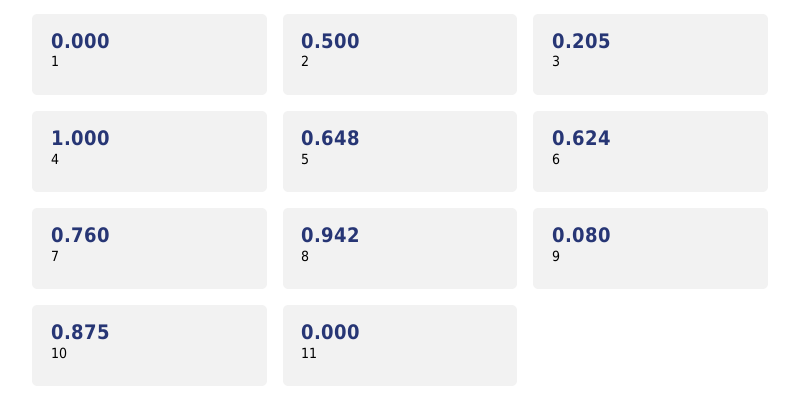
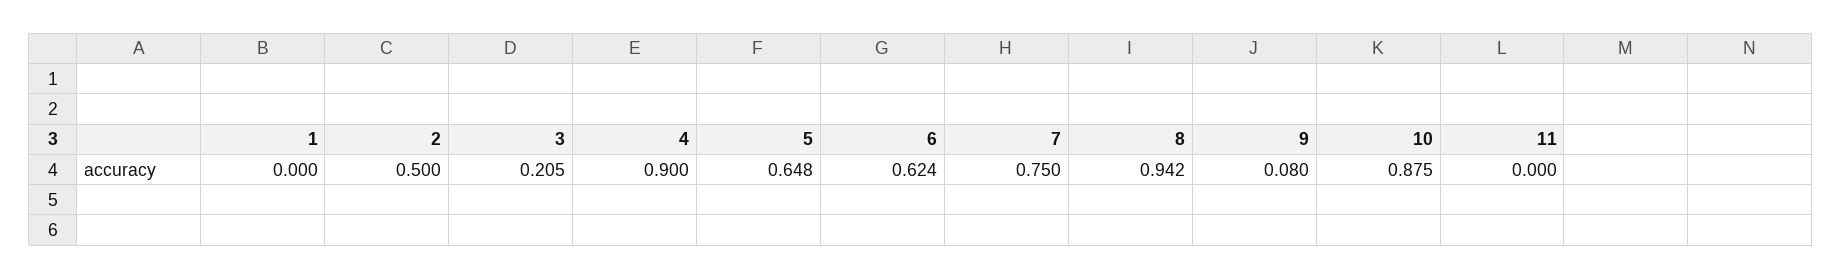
4: 1 -> 0.9
7: 0.76 -> 0.75

